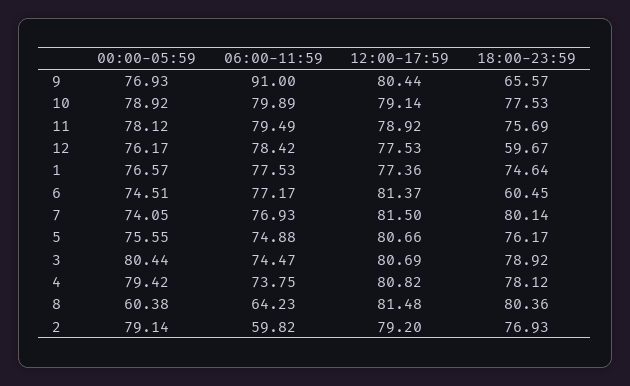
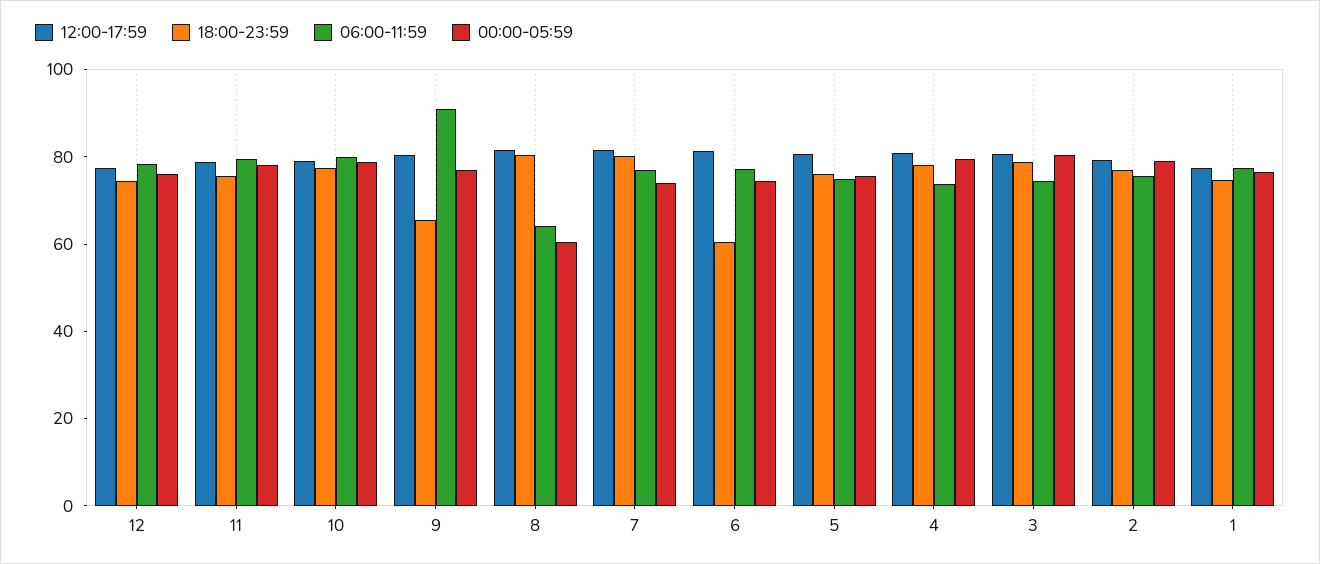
18:00-23:59, 12: 59.67 -> 75
06:00-11:59, 2: 59.82 -> 75

